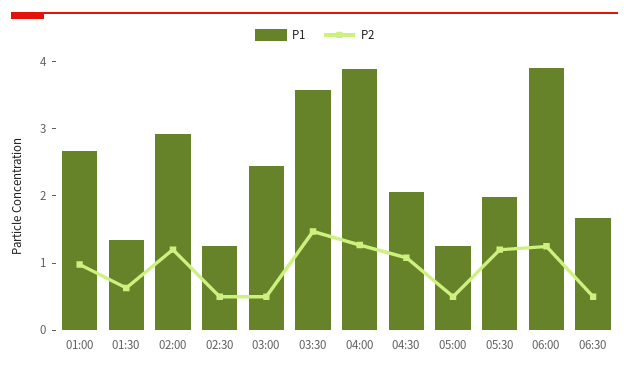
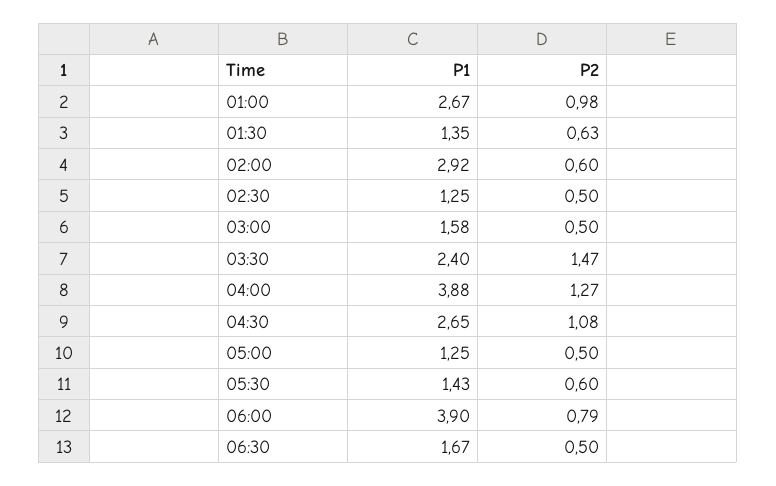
P2, 02:00: 1.2 -> 0.6
P1, 03:00: 2.4 -> 1.58
P1, 03:30: 3.6 -> 2.4
P1, 04:30: 2 -> 2.65
P1, 05:30: 2 -> 1.43
P2, 05:30: 1.2 -> 0.6
P2, 06:00: 1.2 -> 0.79

